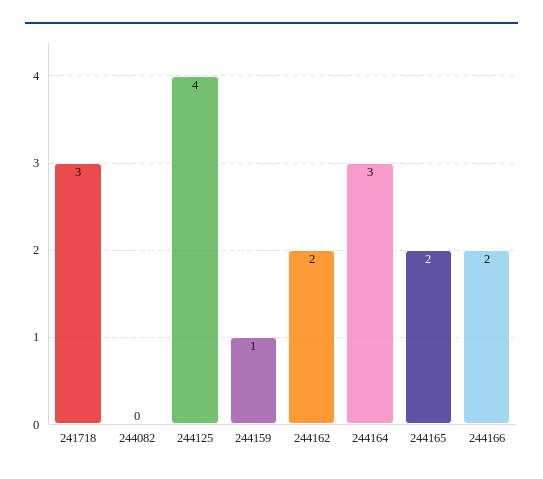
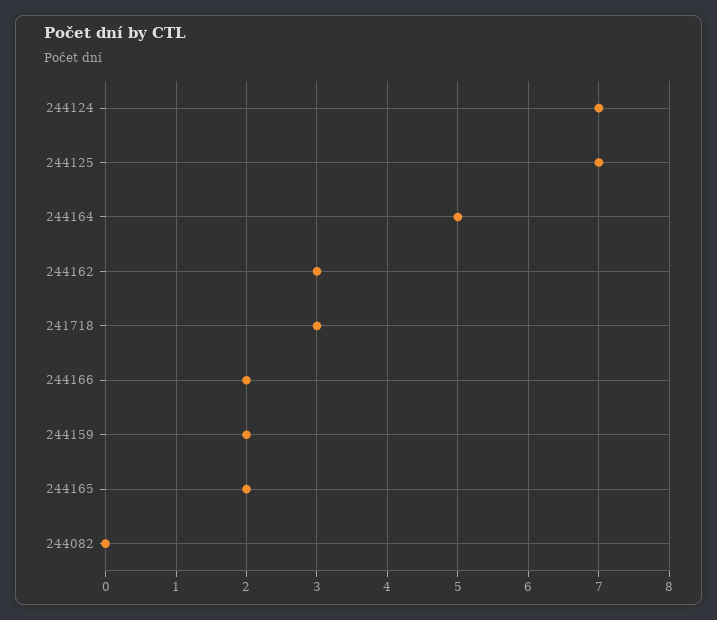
244125: 4 -> 7
244159: 1 -> 2
244162: 2 -> 3
244164: 3 -> 5
244124: none -> 7

